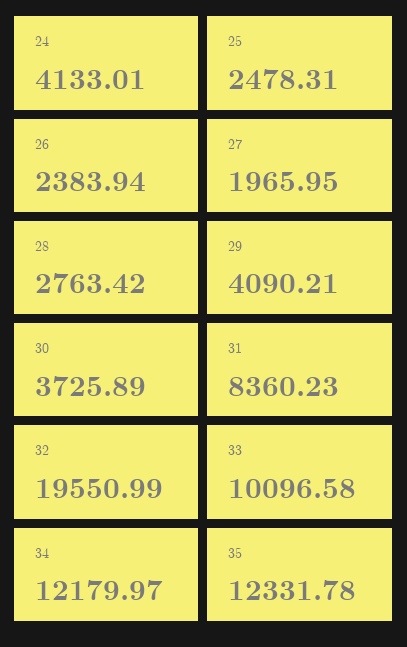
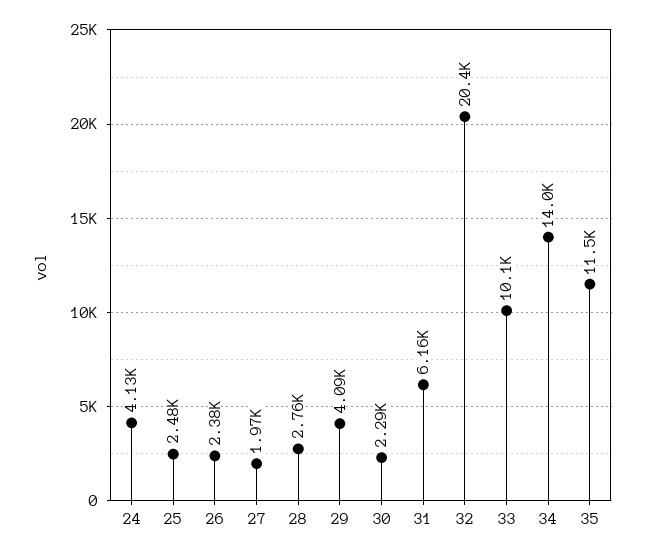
30: 3725.89 -> 2290
31: 8360.23 -> 6160
32: 19550.99 -> 20400
34: 12179.97 -> 14000
35: 12331.78 -> 11500

